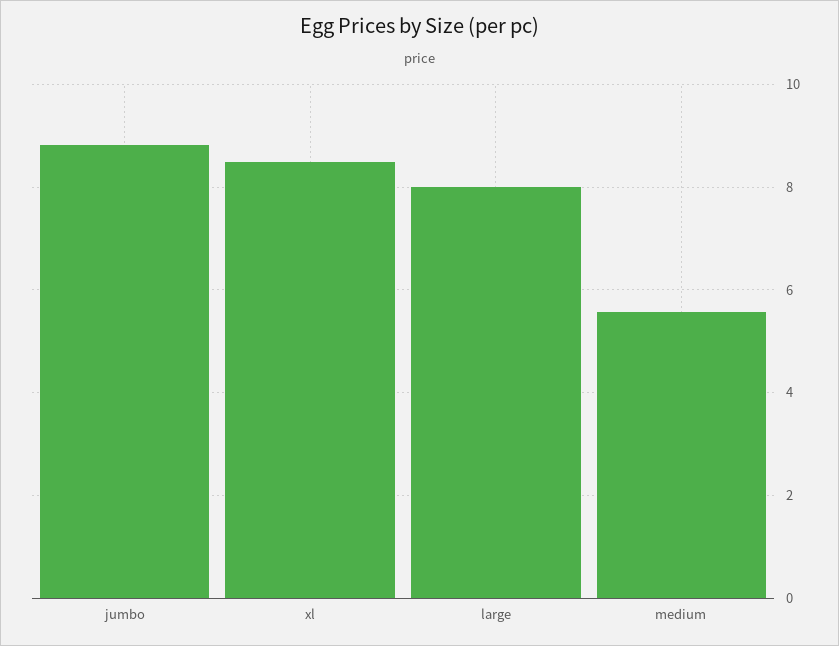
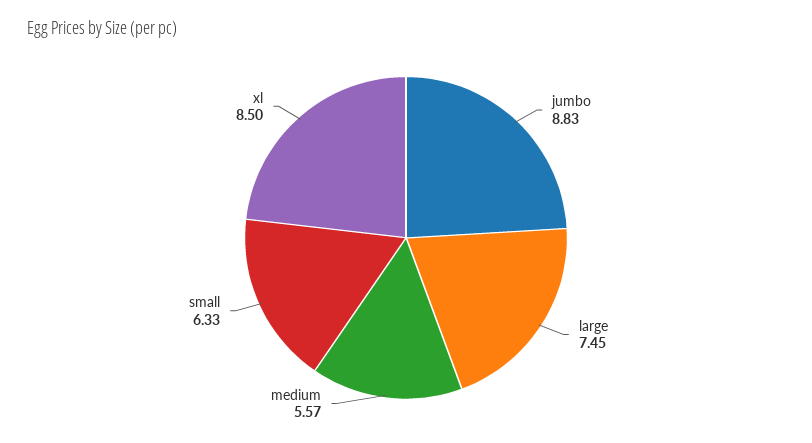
large: 8 -> 7.45
small: none -> 6.33

